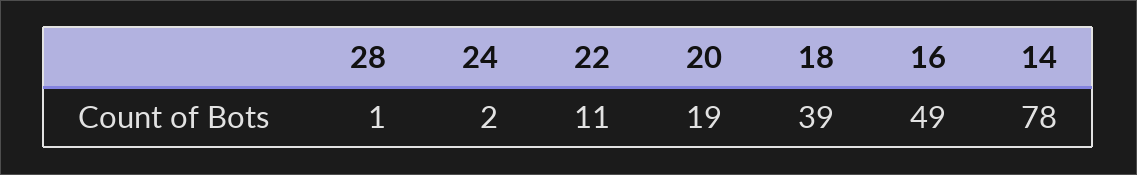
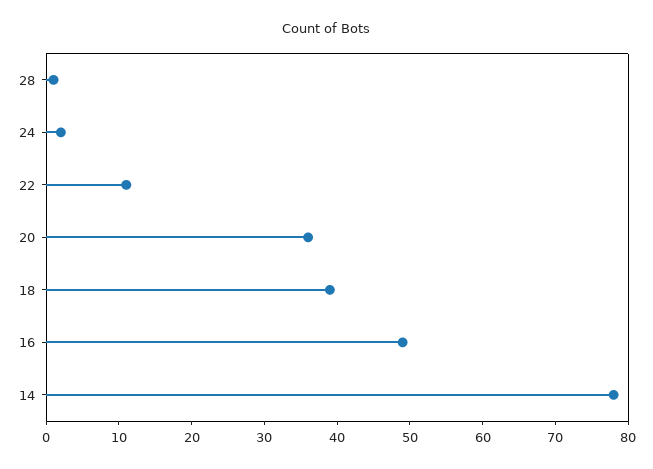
20: 19 -> 35

